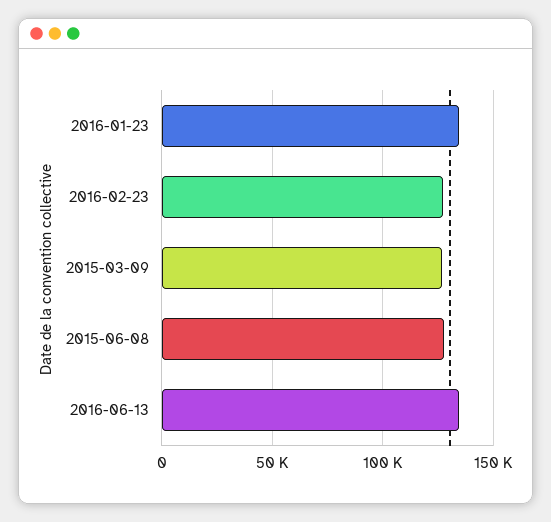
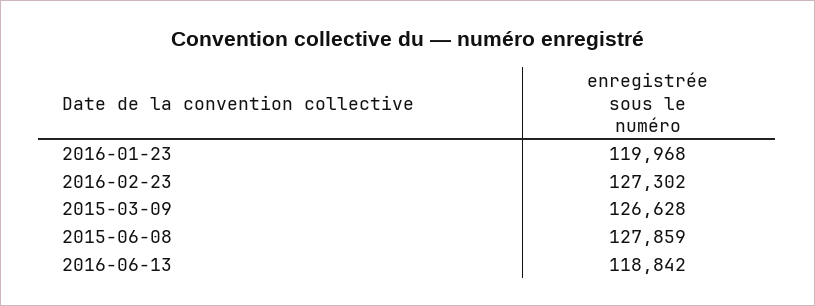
2016-01-23: 135000 -> 119968
2016-06-13: 135000 -> 118842

